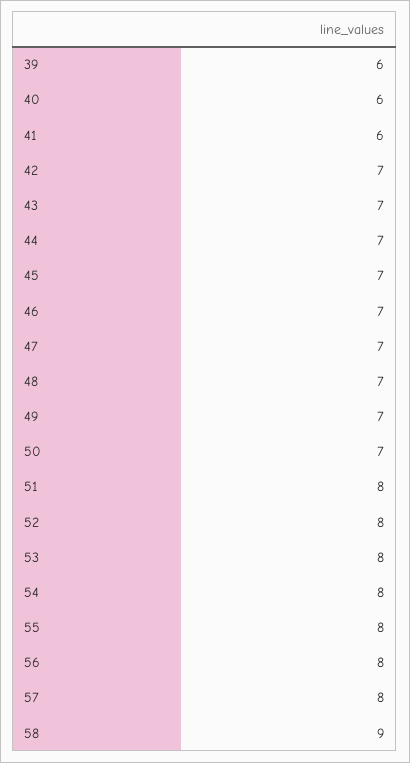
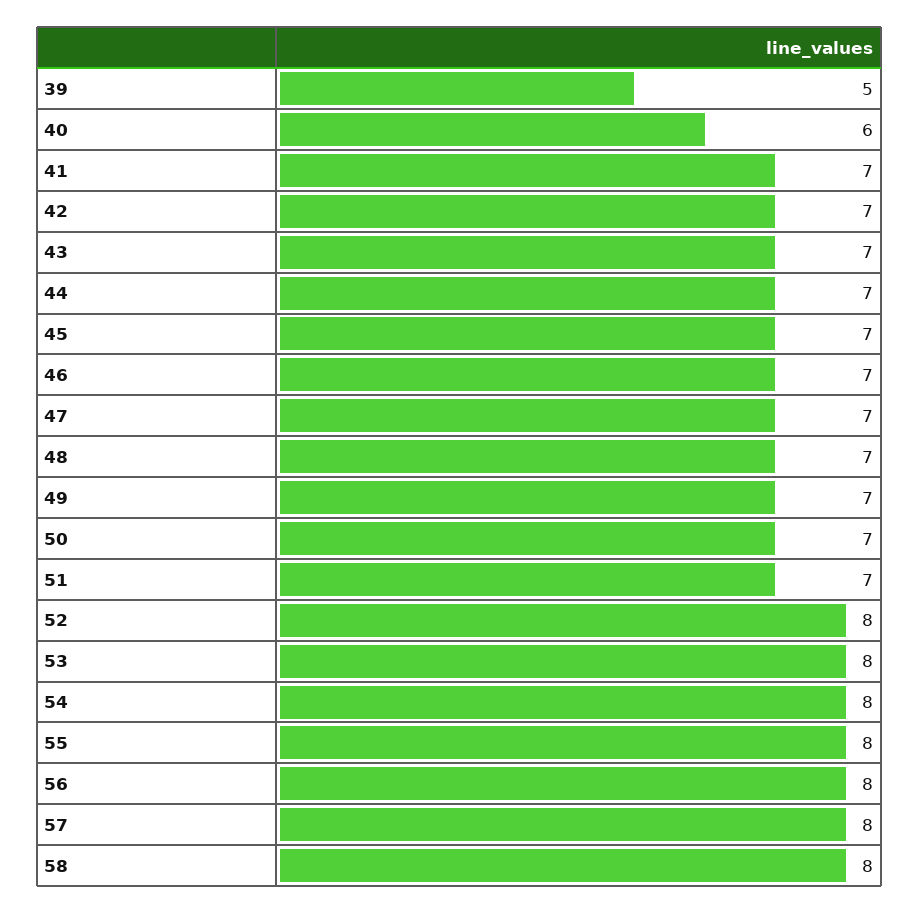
39: 6 -> 5
41: 6 -> 7
51: 8 -> 7
58: 9 -> 8

